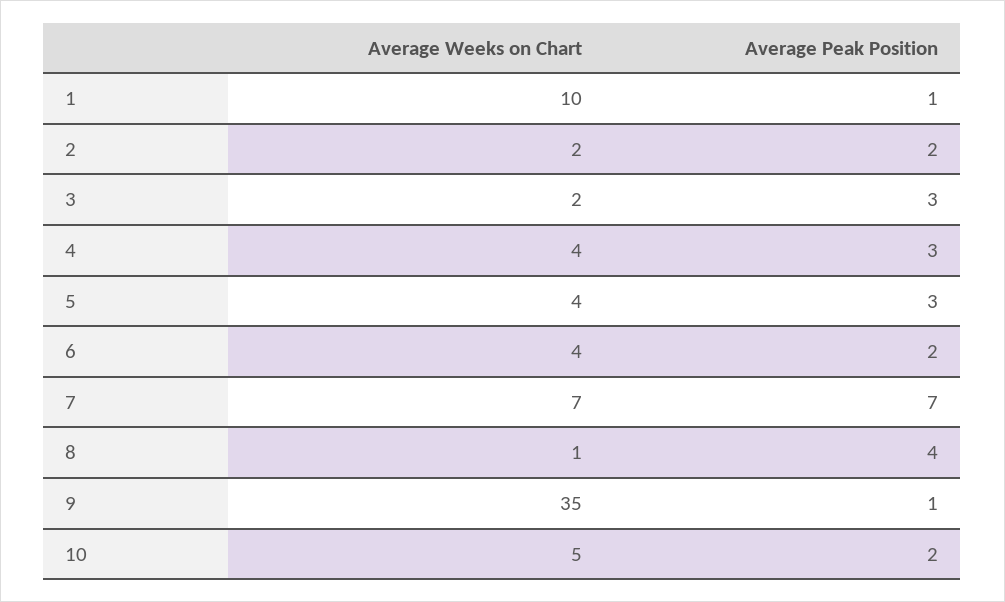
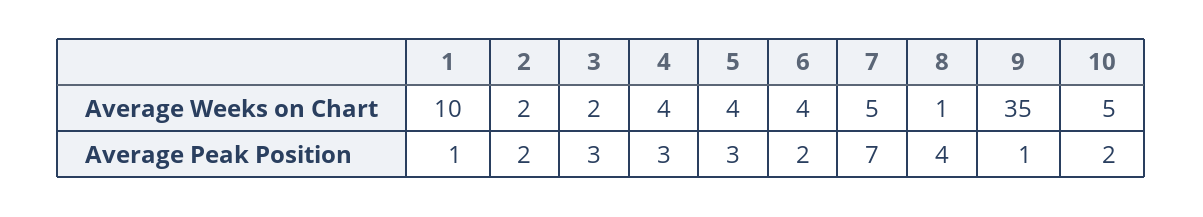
Average Weeks on Chart, 7: 7 -> 5

